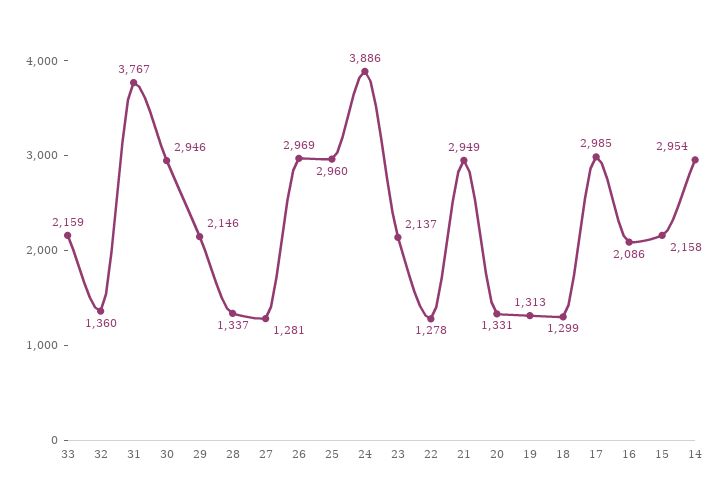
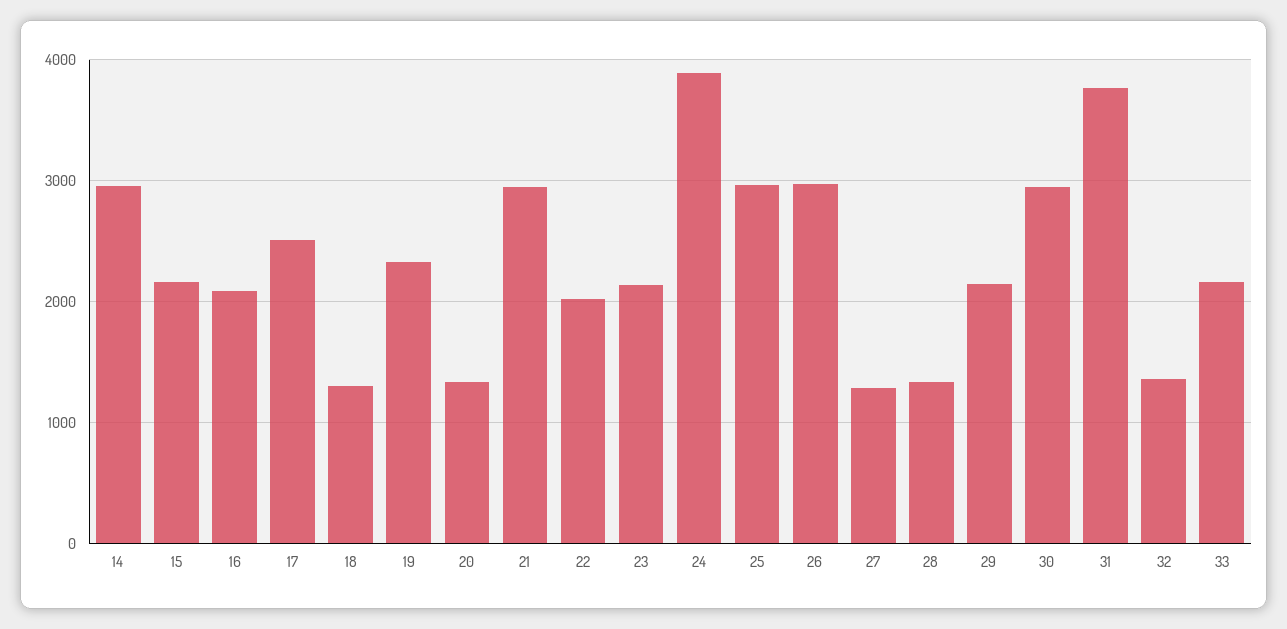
22: 1278 -> 2000
19: 1313 -> 2300
17: 2985 -> 2500

